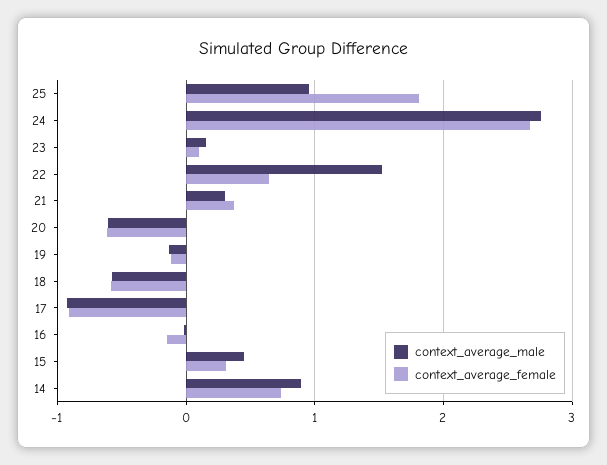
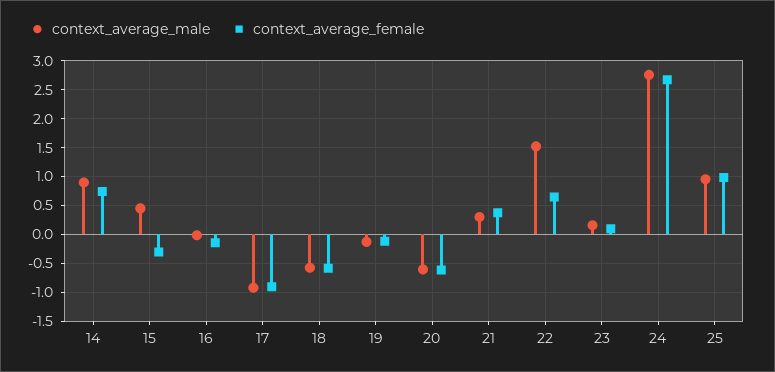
context_average_female, 25: 1.8 -> 1
context_average_female, 15: 0.3 -> -0.25

